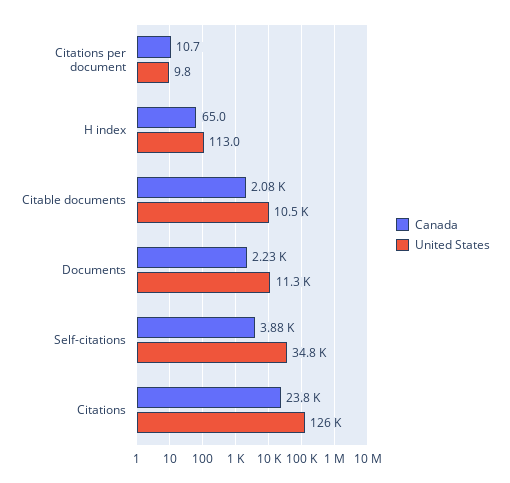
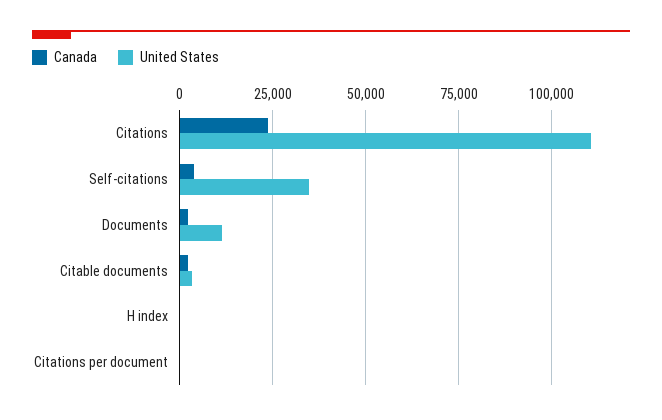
United States, Citable documents: 10500 -> 2500
United States, Citations: 126000 -> 110000

